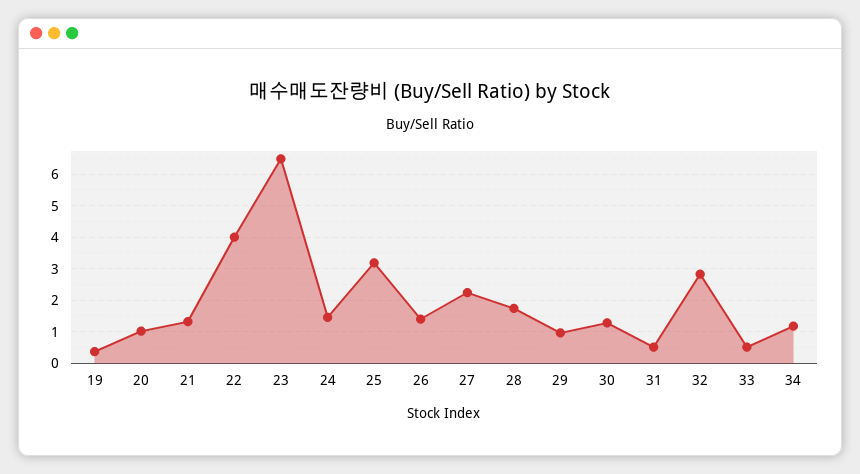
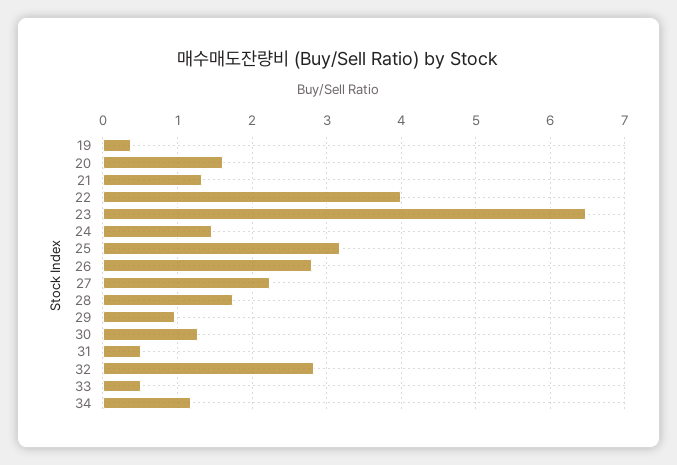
20: 1 -> 1.6
26: 1.4 -> 2.8

